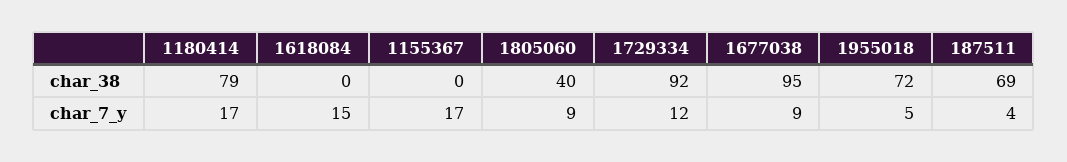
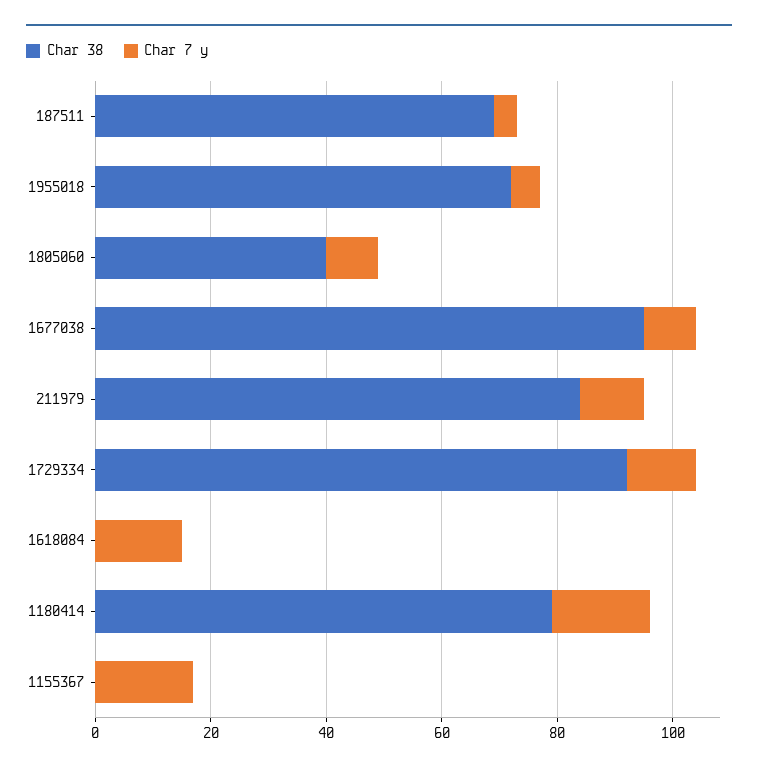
char_38, 211979: none -> 85
char_7_y, 211979: none -> 10

